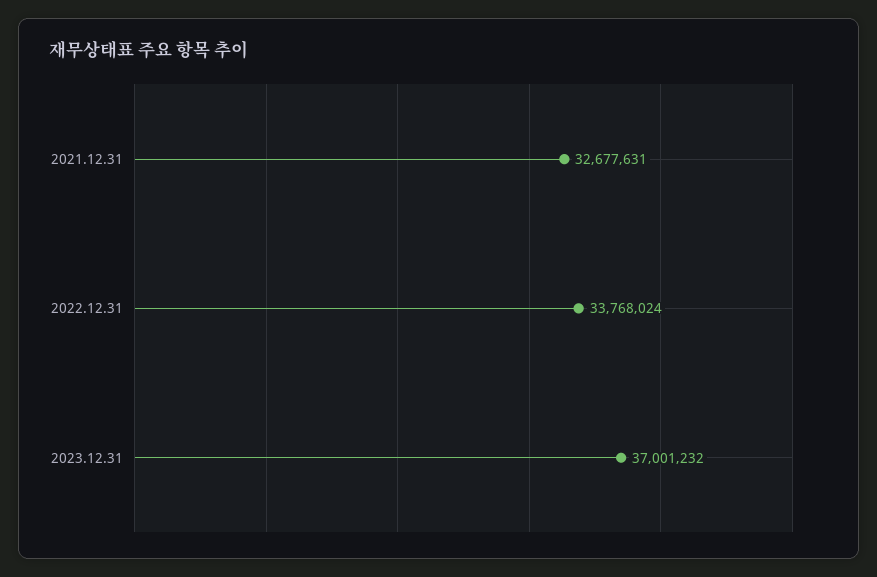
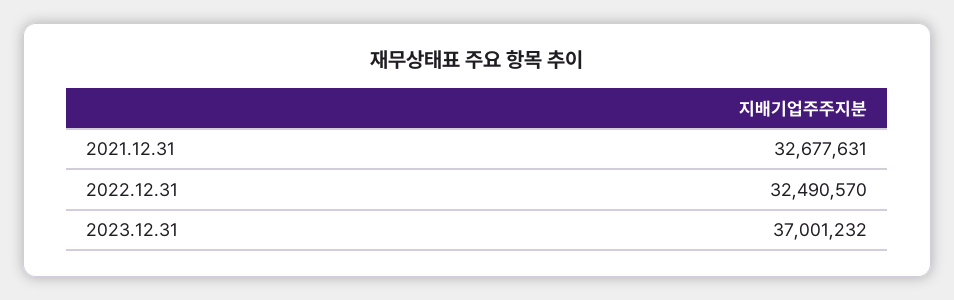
2022.12.31: 33768024 -> 32490570

